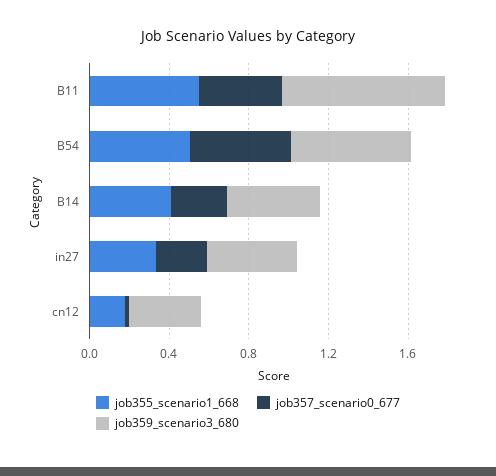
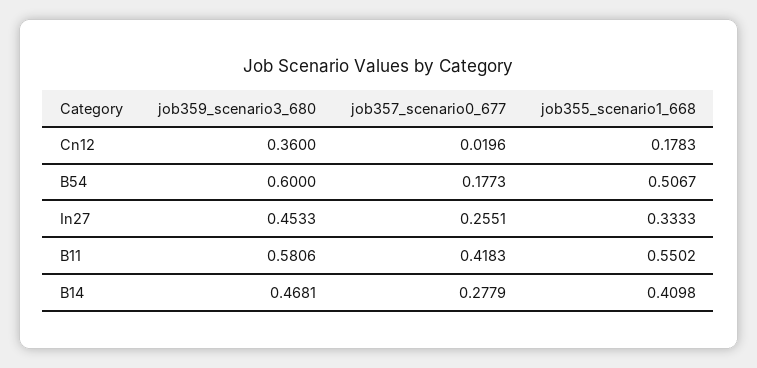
job359_scenario3_680, B11: 0.8 -> 0.5806
job357_scenario0_677, B54: 0.5 -> 0.1773

